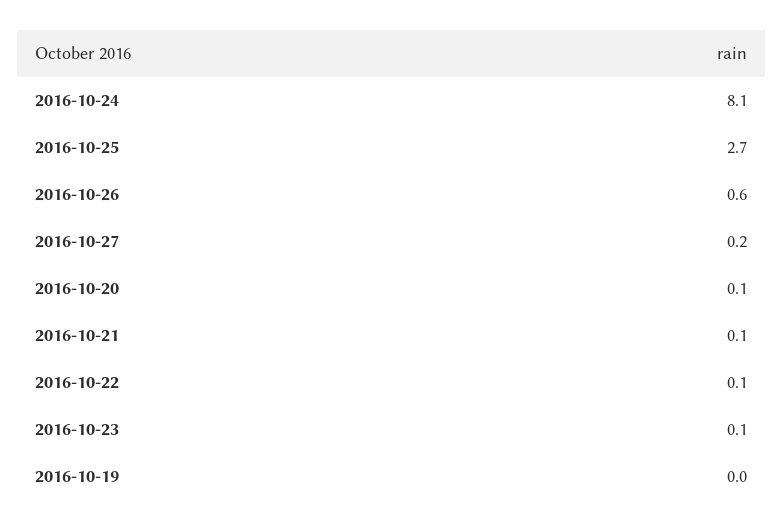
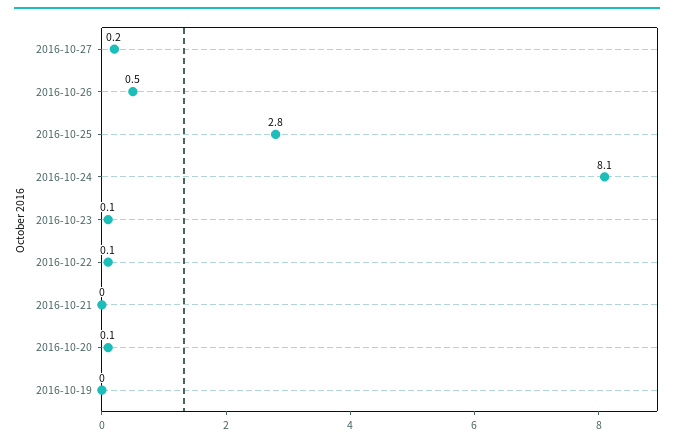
2016-10-25: 2.7 -> 2.8
2016-10-26: 0.6 -> 0.5
2016-10-21: 0.1 -> 0

